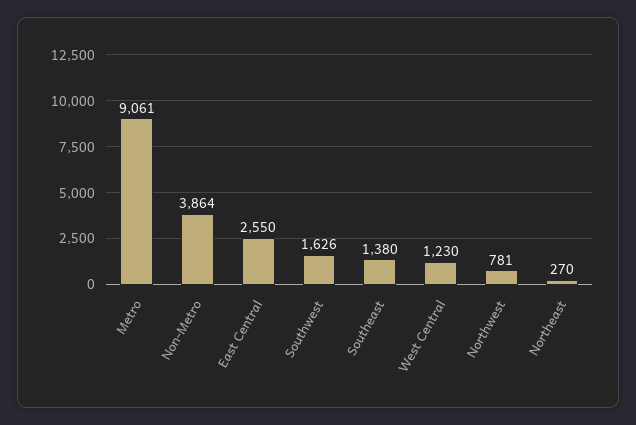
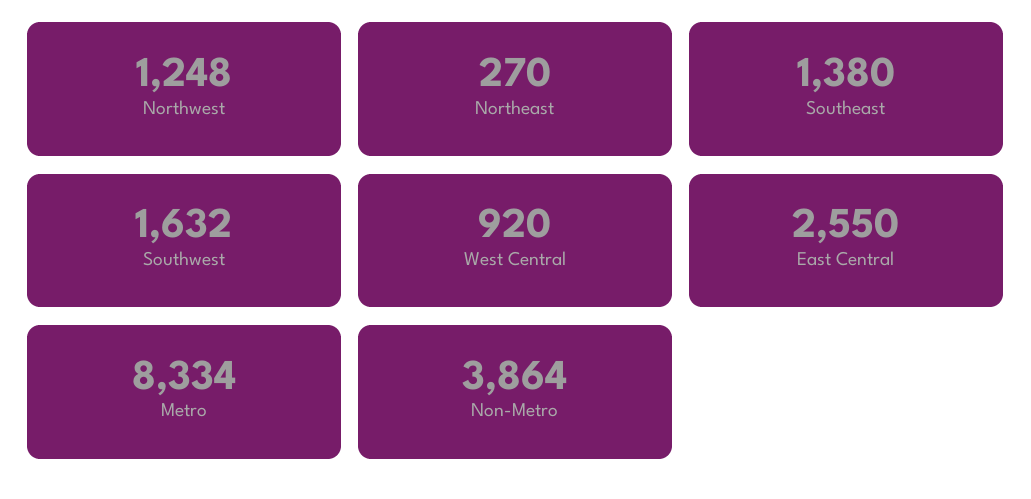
Metro: 9061 -> 8334
Southwest: 1626 -> 1632
West Central: 1230 -> 920
Northwest: 781 -> 1248

